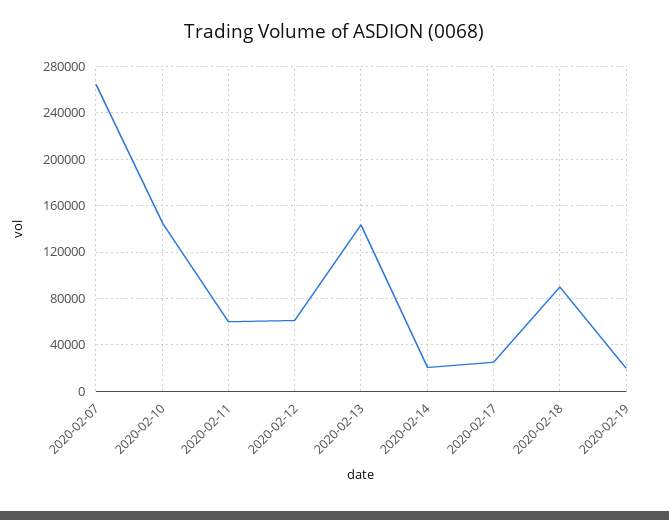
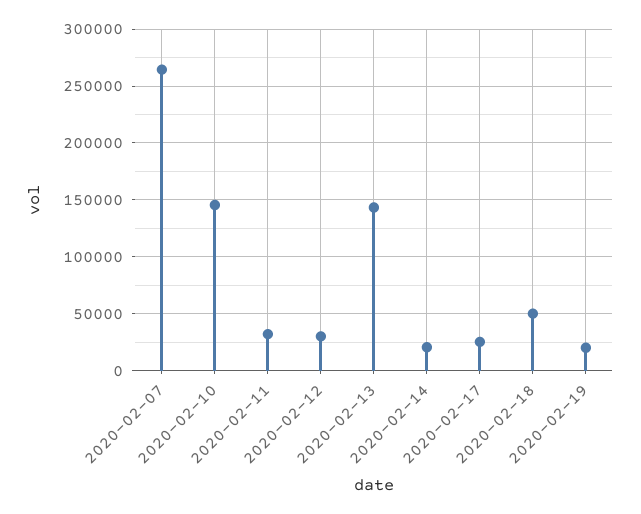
2020-02-11: 60000 -> 30000
2020-02-12: 60000 -> 30000
2020-02-18: 90000 -> 50000

